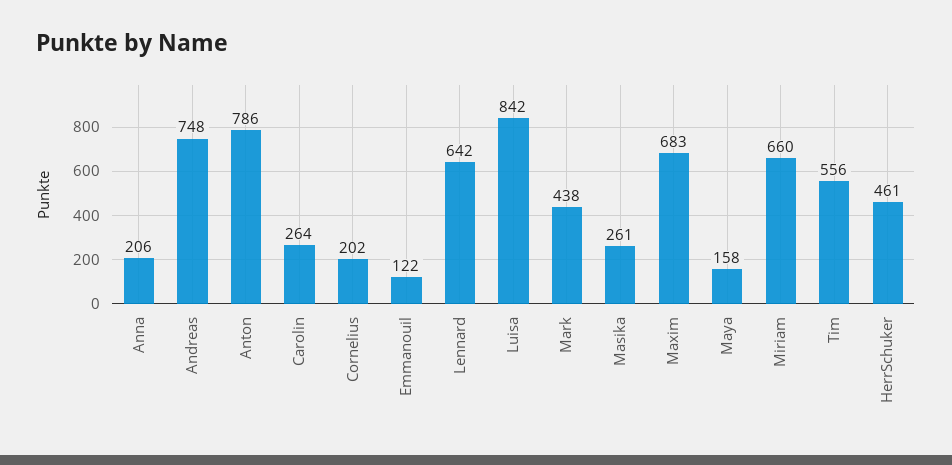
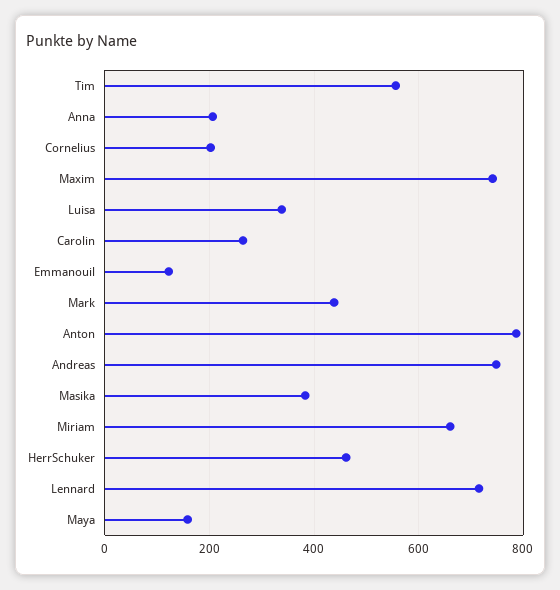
Lennard: 642 -> 720
Luisa: 842 -> 340
Masika: 261 -> 380
Maxim: 683 -> 740

